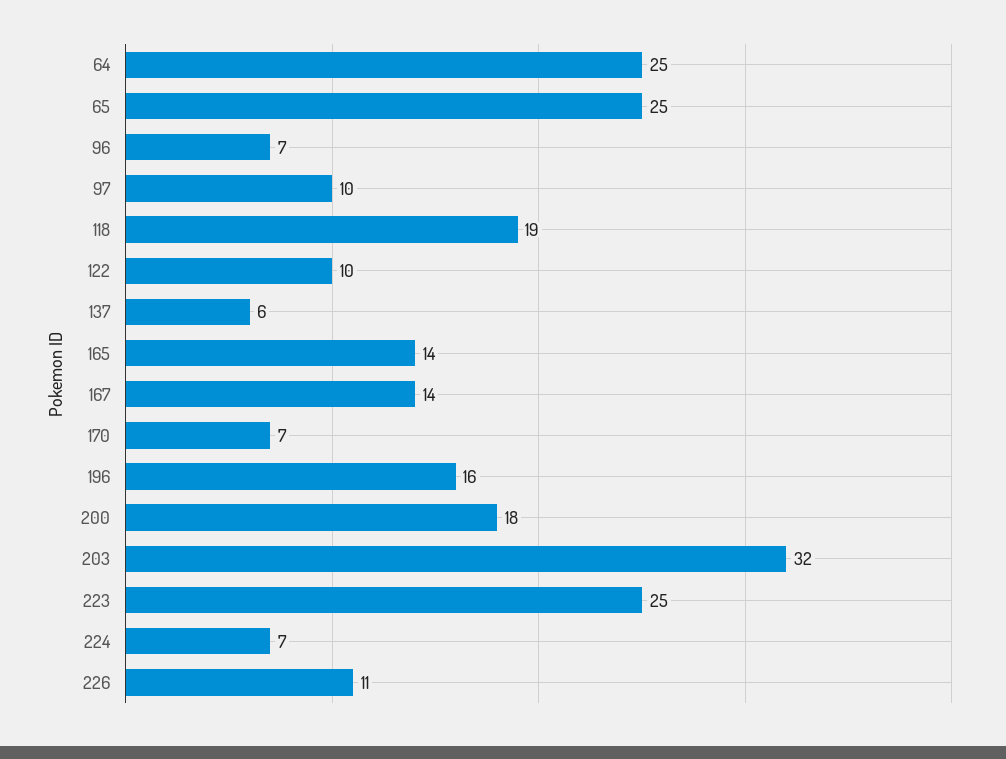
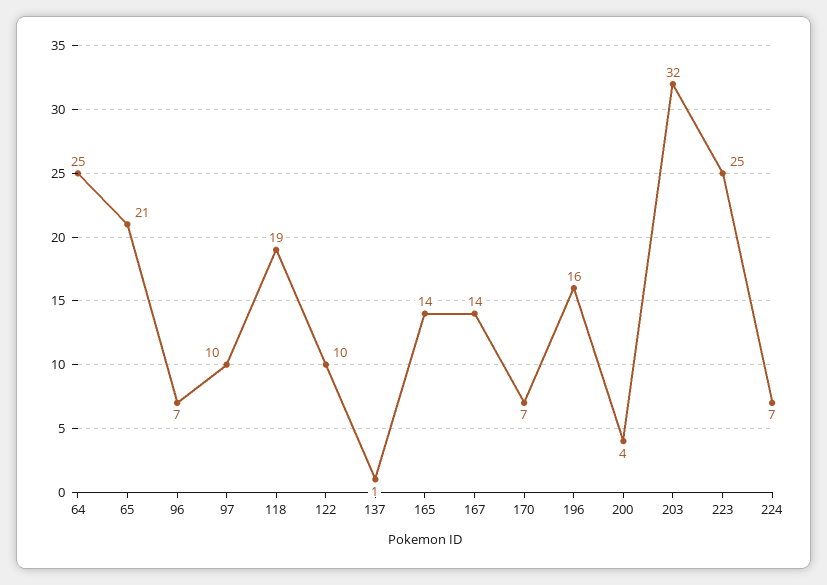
65: 25 -> 21
137: 6 -> 1
200: 18 -> 4
226: 11 -> none

